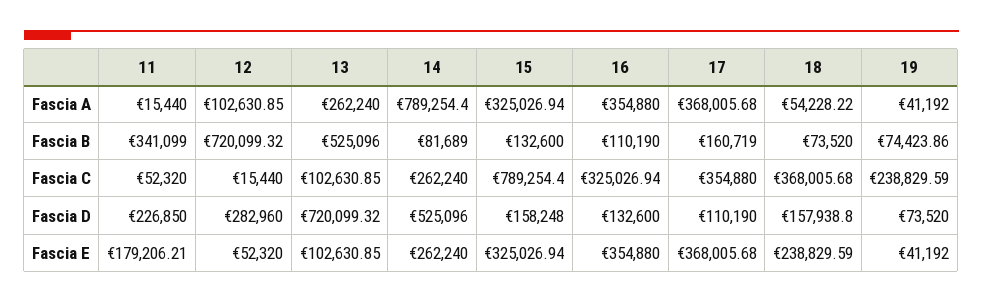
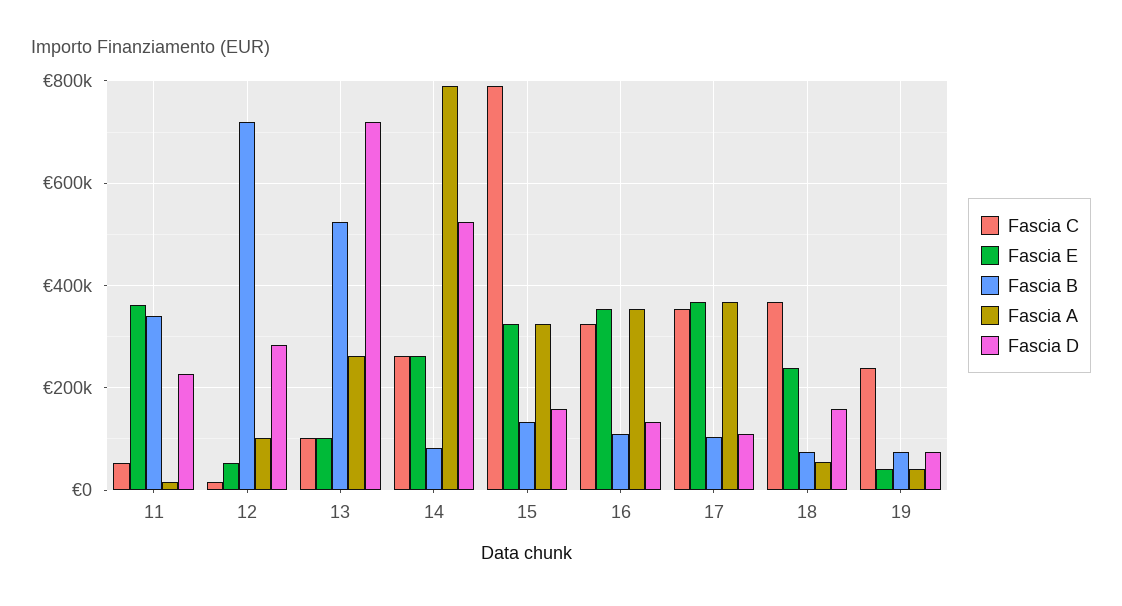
Fascia B, 17: 160719 -> 100000
Fascia E, 11: 179206.21 -> 360000

